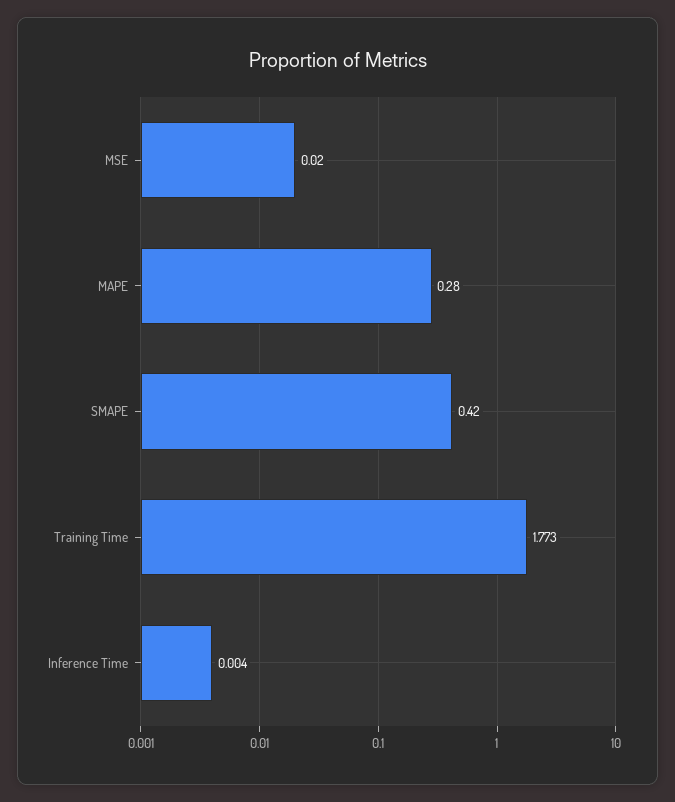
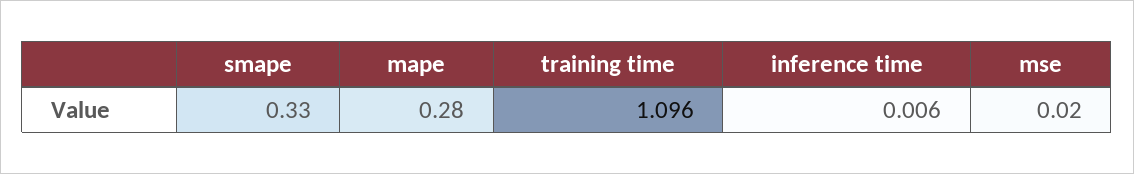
SMAPE: 0.42 -> 0.33
Training Time: 1.773 -> 1.096
Inference Time: 0.004 -> 0.006

